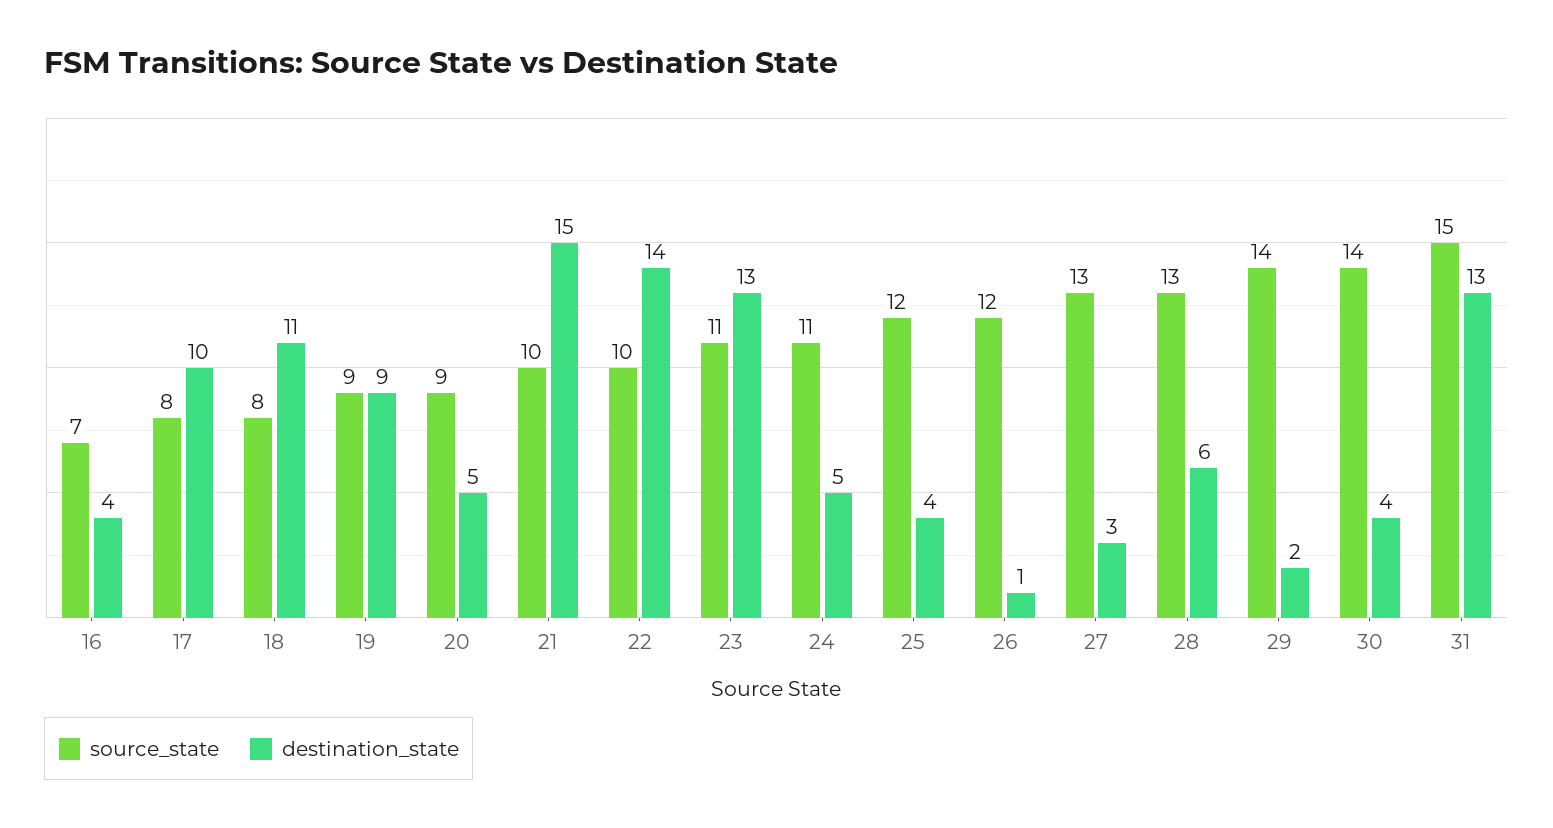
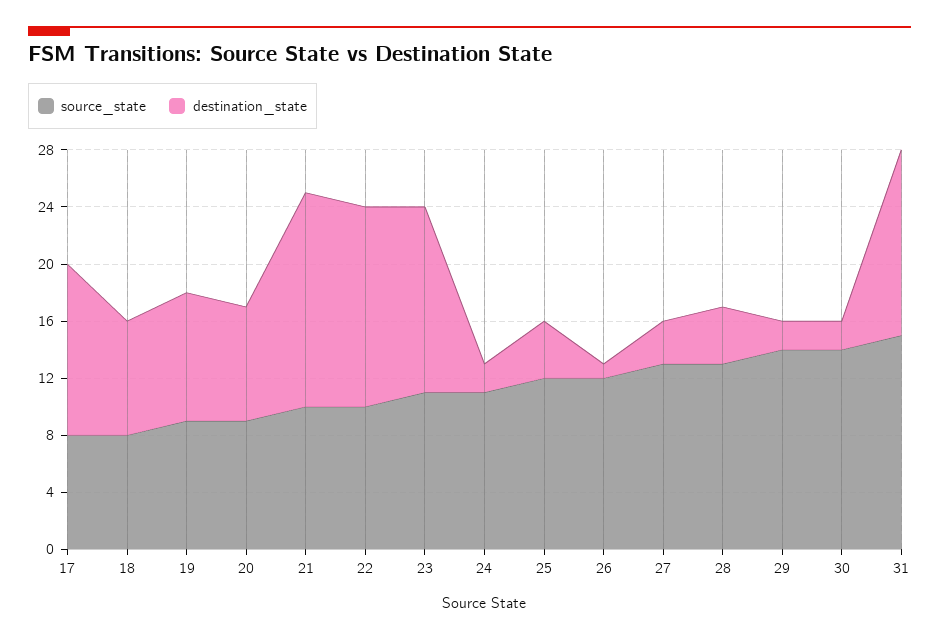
source_state, 16: 7 -> none
destination_state, 16: 4 -> none
destination_state, 17: 10 -> 12
destination_state, 18: 11 -> 8
destination_state, 20: 5 -> 8
destination_state, 24: 5 -> 2
destination_state, 28: 6 -> 4
destination_state, 30: 4 -> 2

